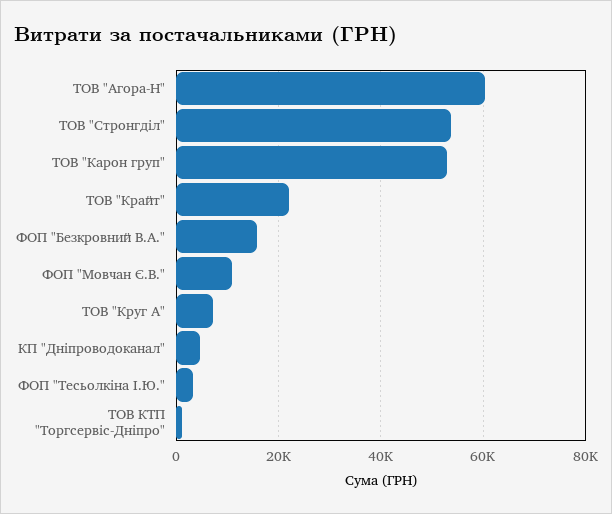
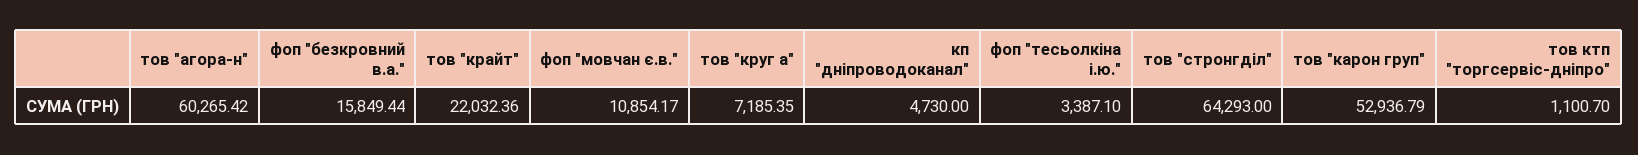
ТОВ "Стронгділ": 54000 -> 64293

